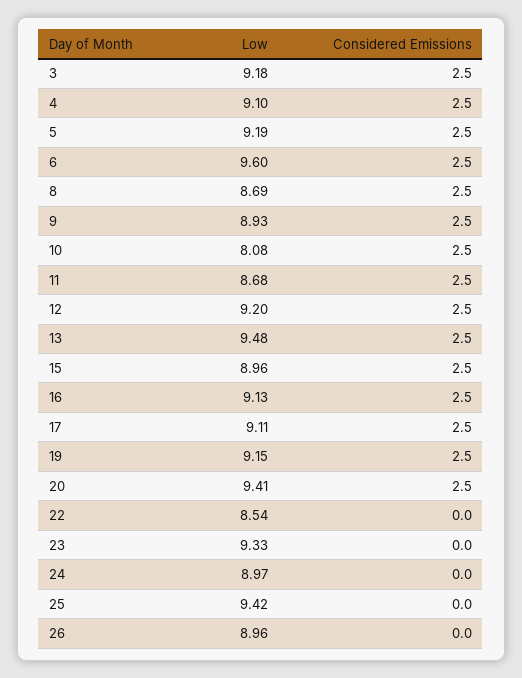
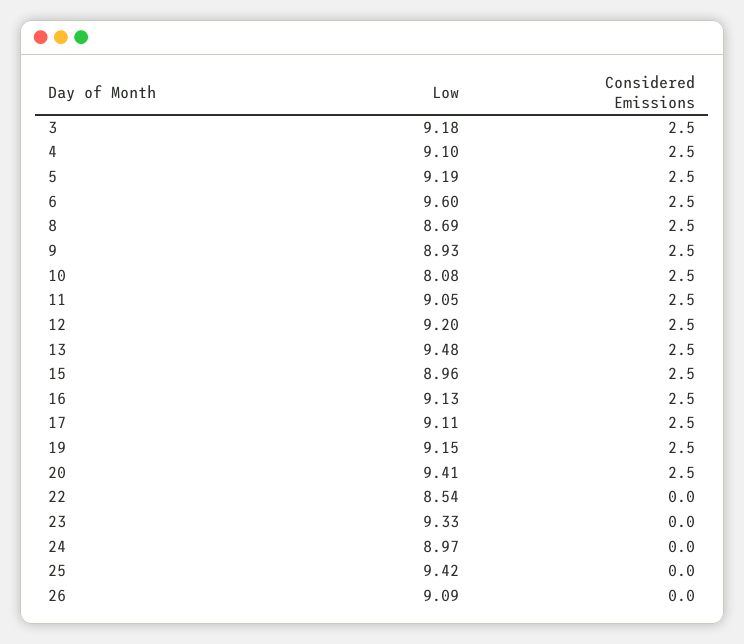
Low, 11: 8.68 -> 9.05
Low, 26: 8.96 -> 9.09

